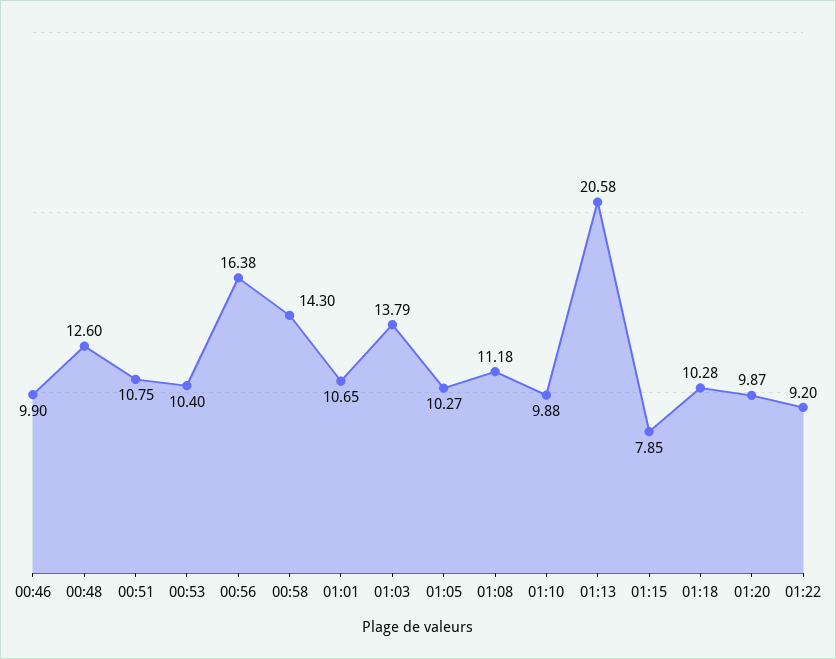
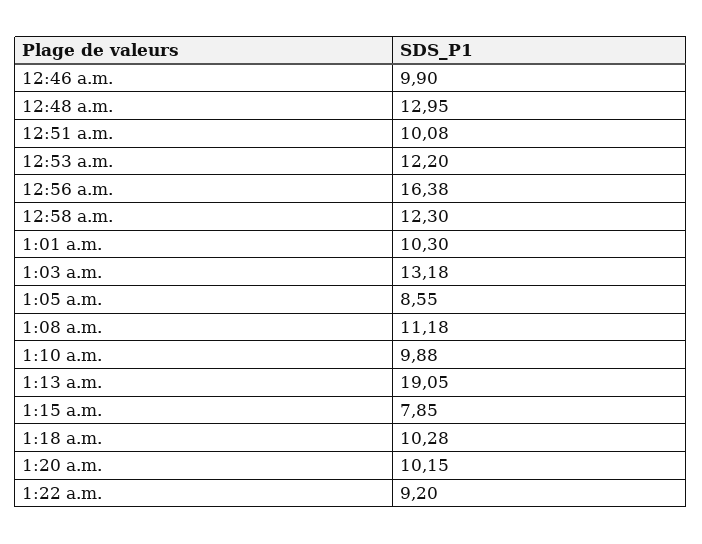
00:48: 12.6 -> 12.95
00:51: 10.75 -> 10.08
00:53: 10.4 -> 12.2
00:58: 14.3 -> 12.3
01:01: 10.65 -> 10.3
01:03: 13.79 -> 13.18
01:05: 10.27 -> 8.55
01:13: 20.58 -> 19.05
01:20: 9.87 -> 10.15

